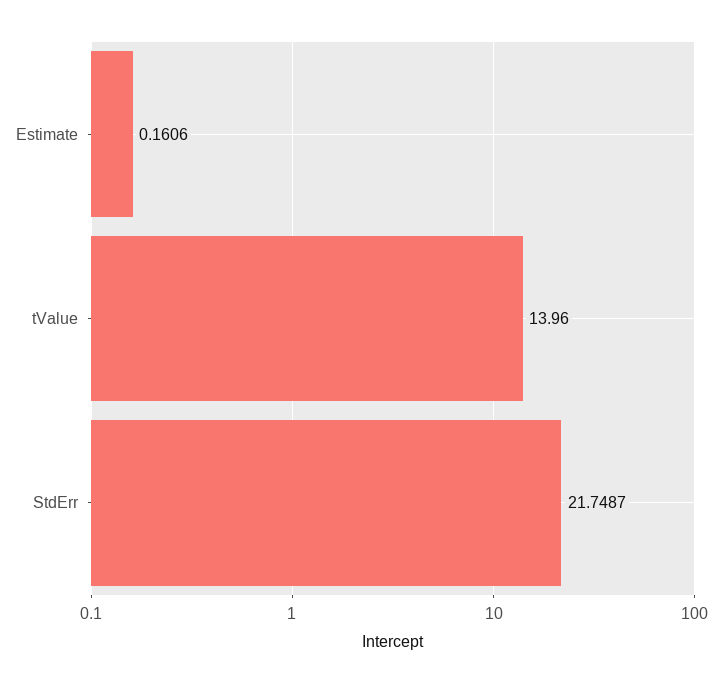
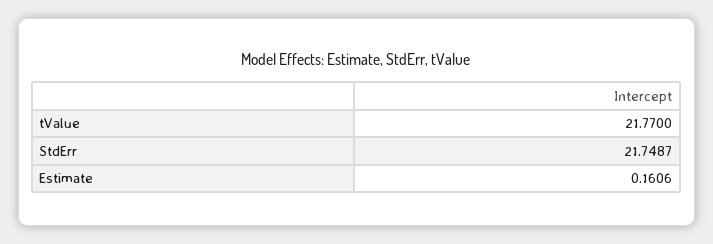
tValue: 13.96 -> 21.77

